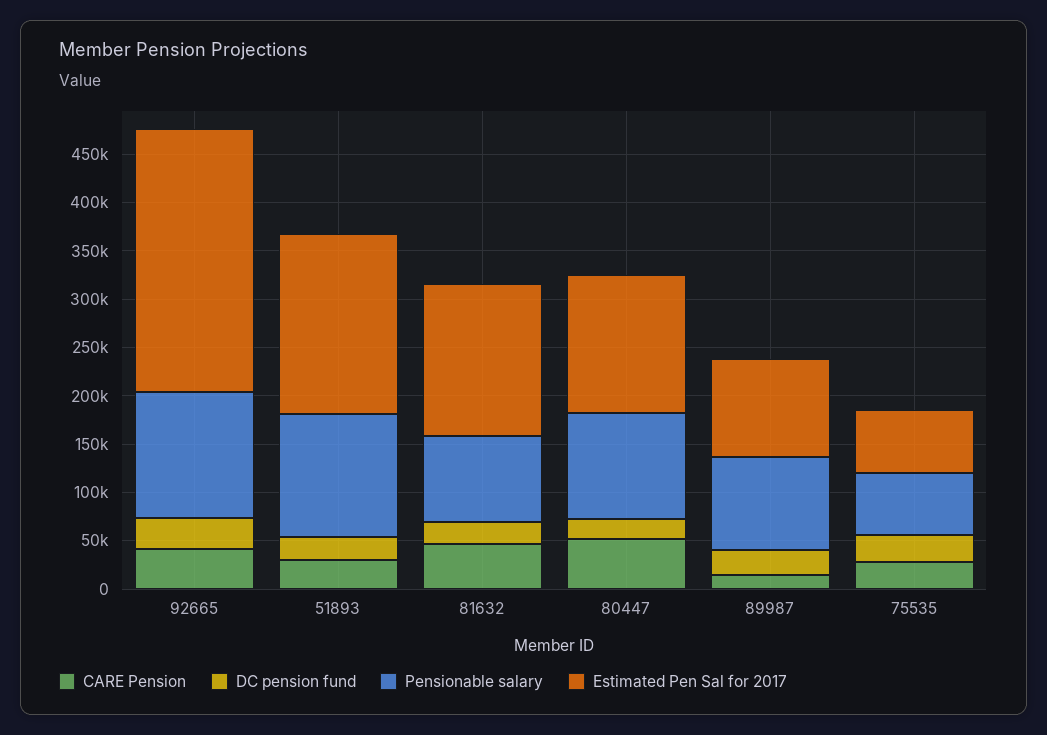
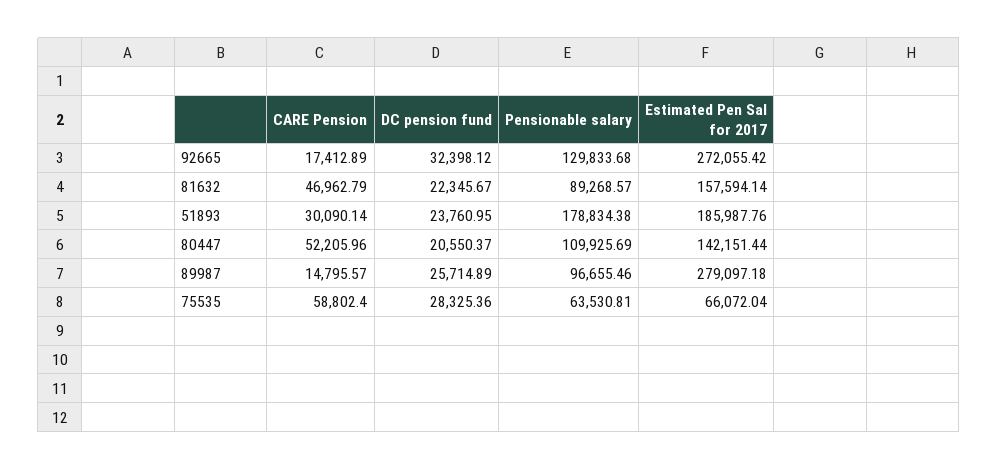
CARE Pension, 92665: 40000 -> 17412.89
Pensionable salary, 51893: 130000 -> 178834.38
Estimated Pen Sal for 2017, 89987: 100000 -> 279097.18
CARE Pension, 75535: 30000 -> 58802.4

